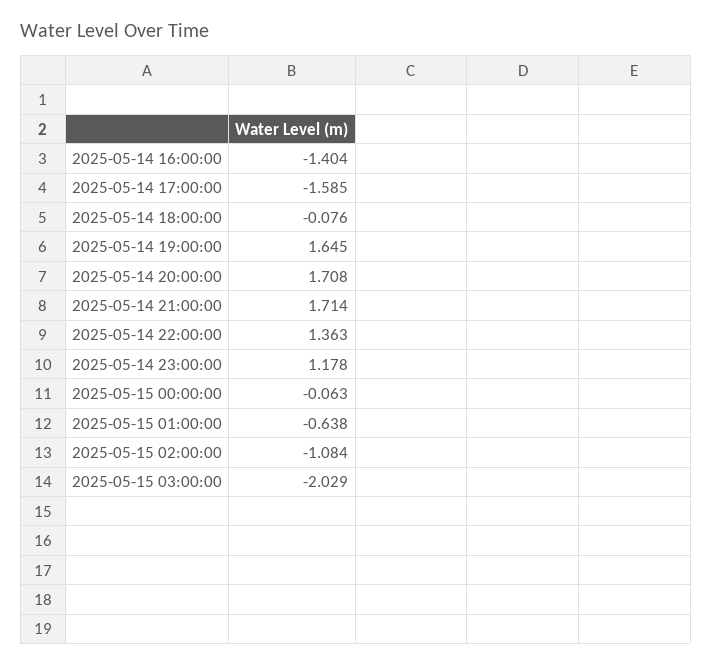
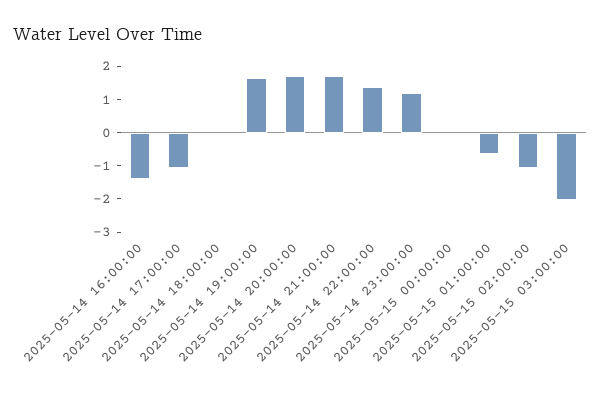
2025-05-14 17:00:00: -1.585 -> -1

